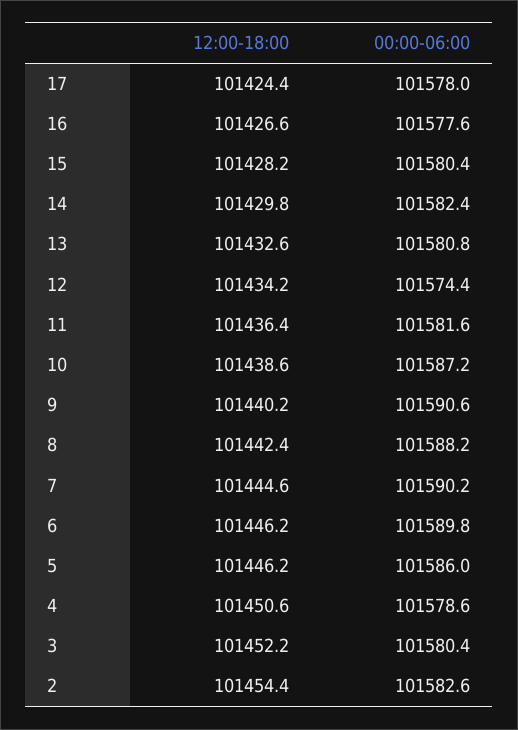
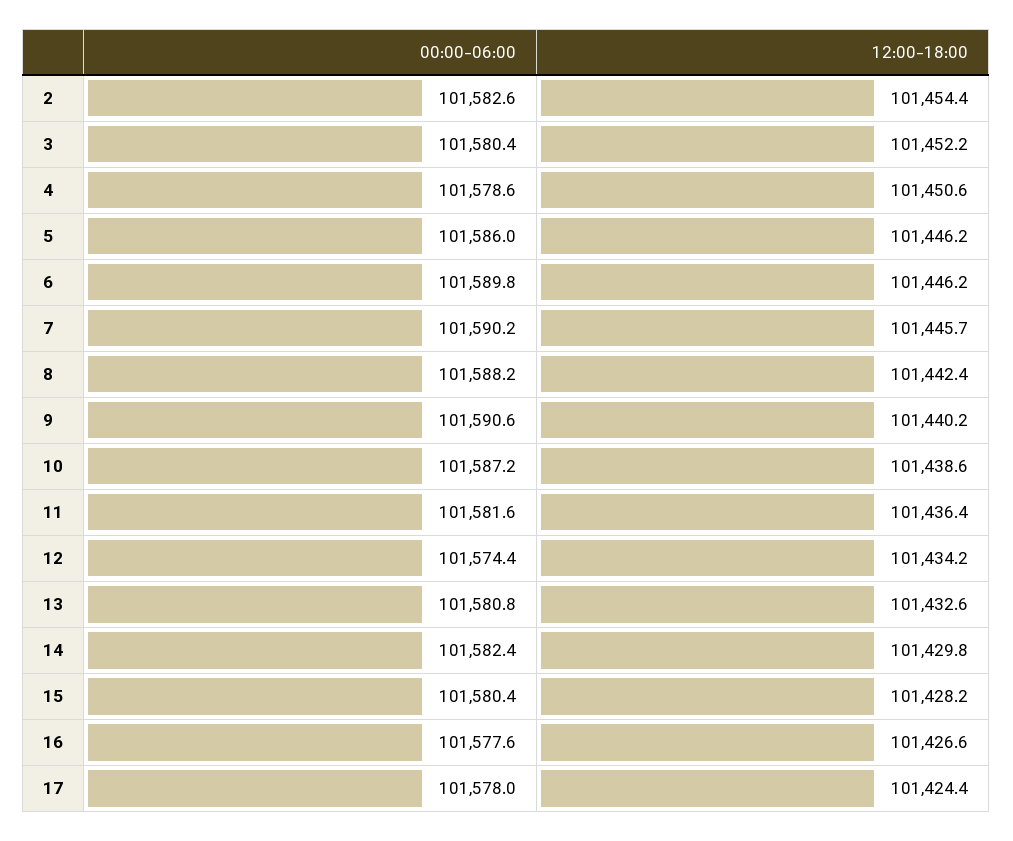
12:00-18:00, 7: 101444.6 -> 101445.7

